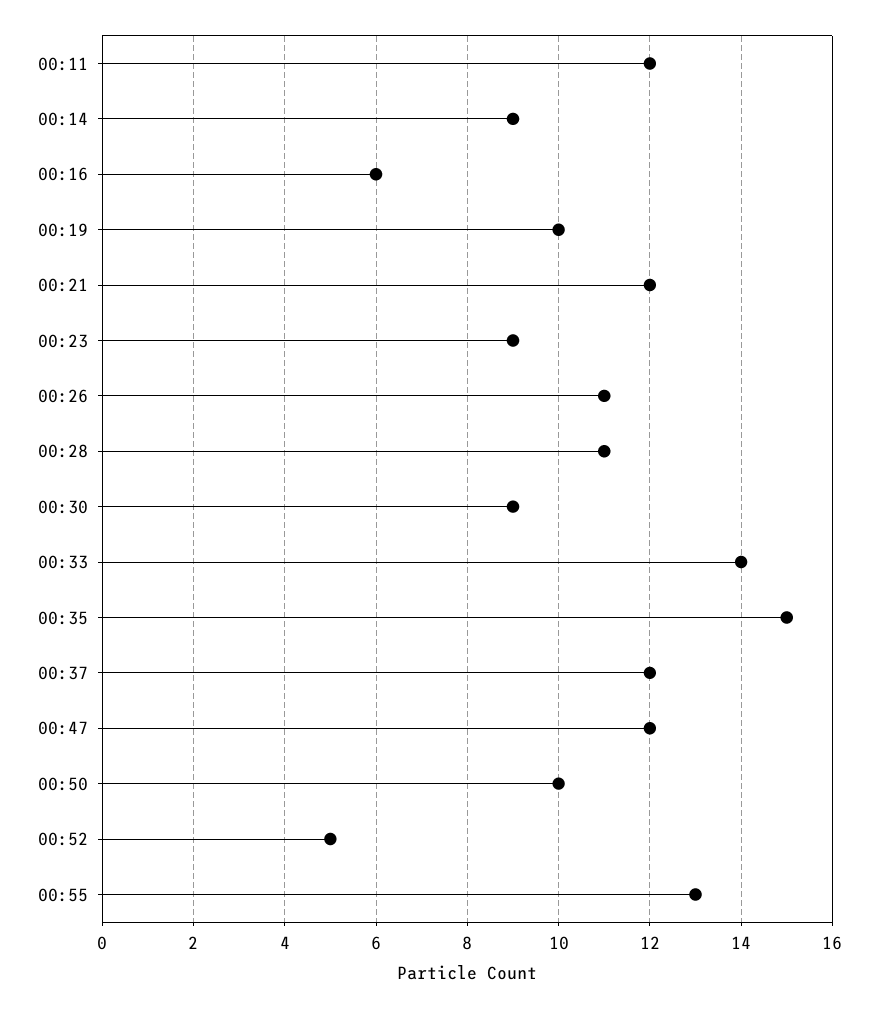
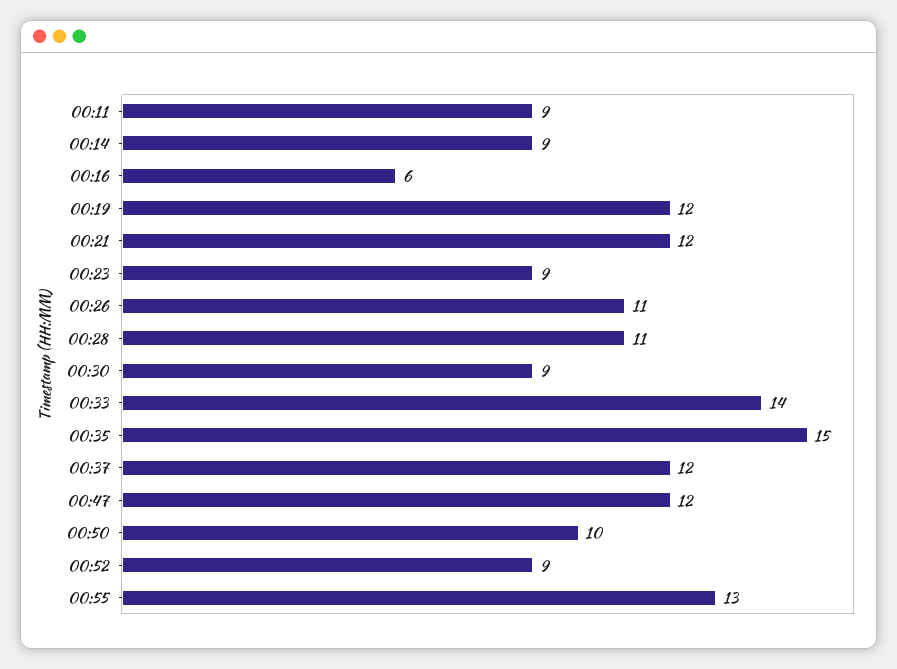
00:11: 12 -> 9
00:19: 10 -> 12
00:52: 5 -> 9

